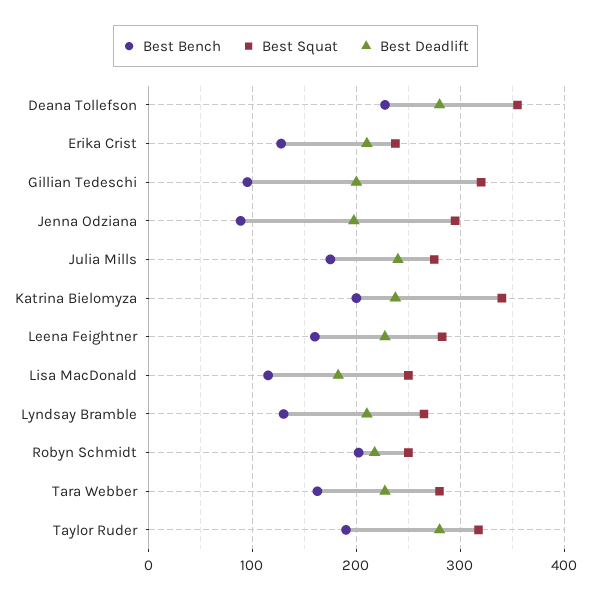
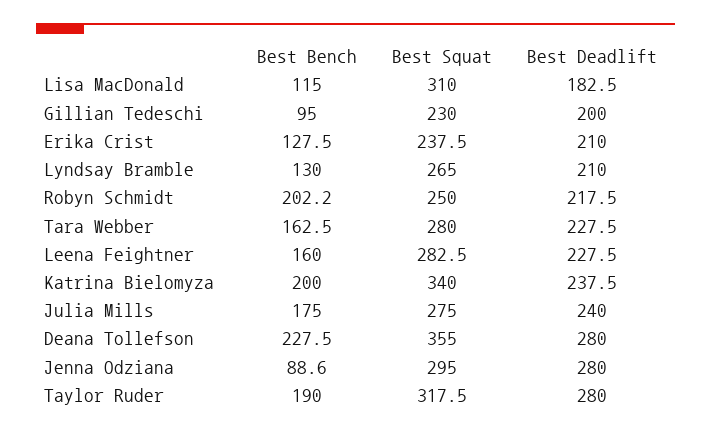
Best Squat, Gillian Tedeschi: 320 -> 230
Best Deadlift, Jenna Odziana: 200 -> 280
Best Squat, Lisa MacDonald: 250 -> 310

